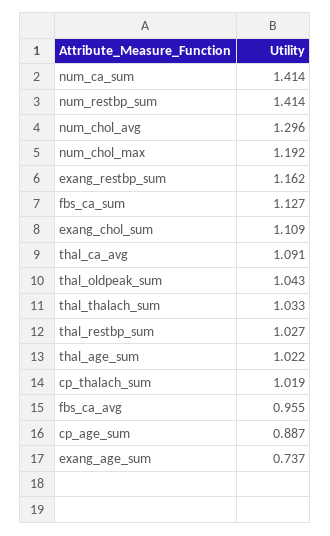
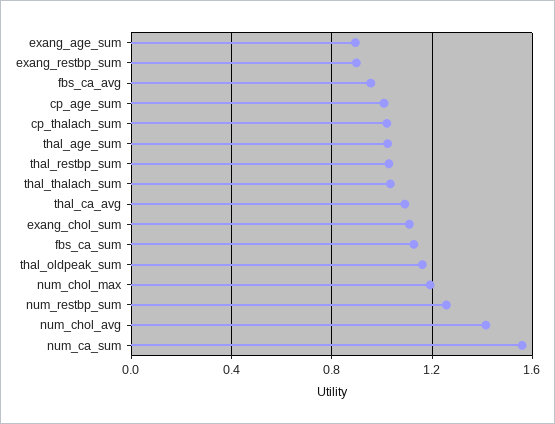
num_ca_sum: 1.414 -> 1.55
num_restbp_sum: 1.414 -> 1.25
num_chol_avg: 1.296 -> 1.4
exang_restbp_sum: 1.162 -> 0.9
thal_oldpeak_sum: 1.043 -> 1.15
cp_age_sum: 0.887 -> 1
exang_age_sum: 0.737 -> 0.9

